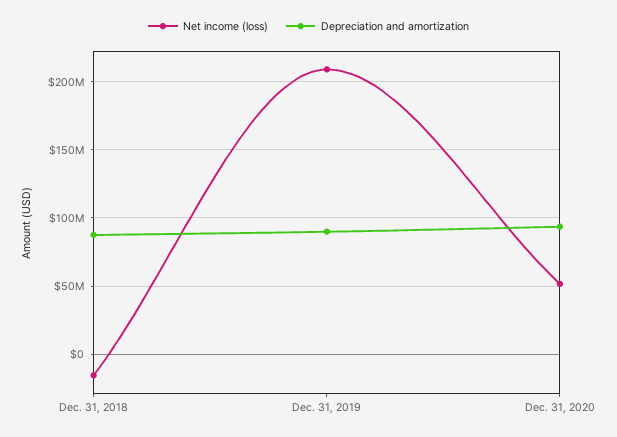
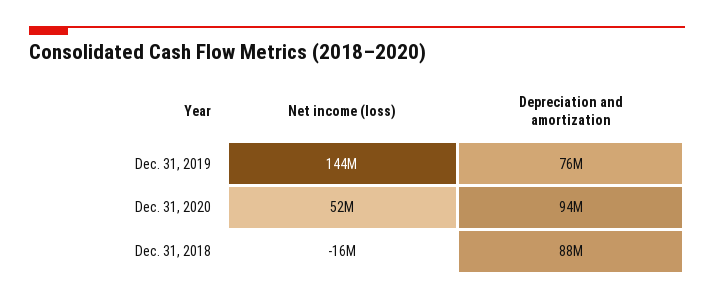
Net income (loss), Dec. 31, 2019: 210000000 -> 144000000
Depreciation and amortization, Dec. 31, 2019: 90000000 -> 76000000

